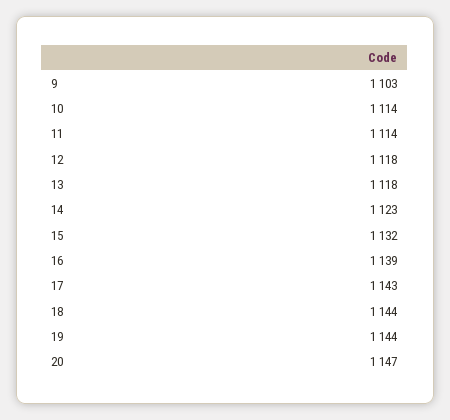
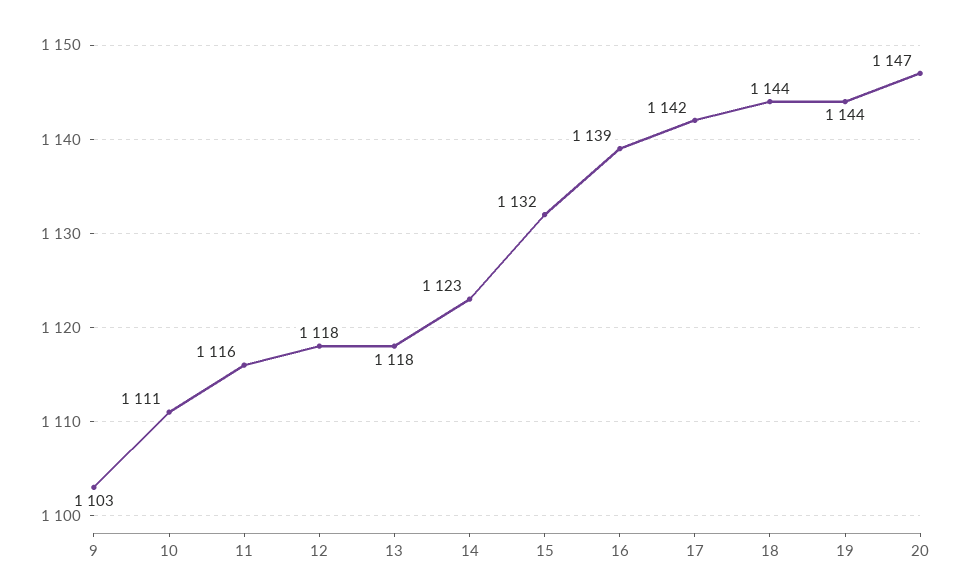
10: 1114 -> 1111
11: 1114 -> 1116
17: 1143 -> 1142

